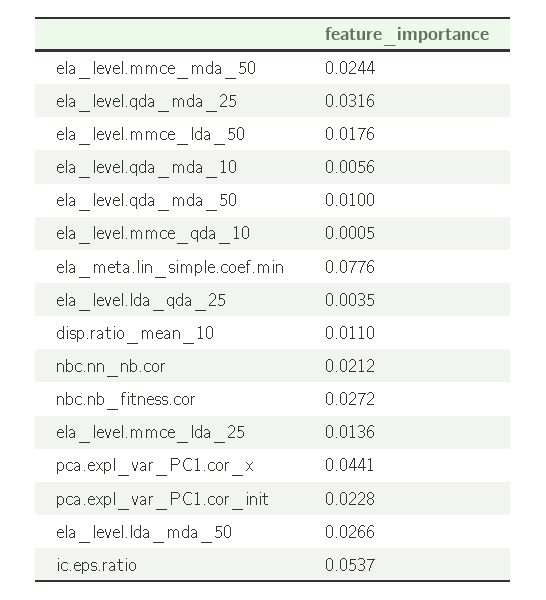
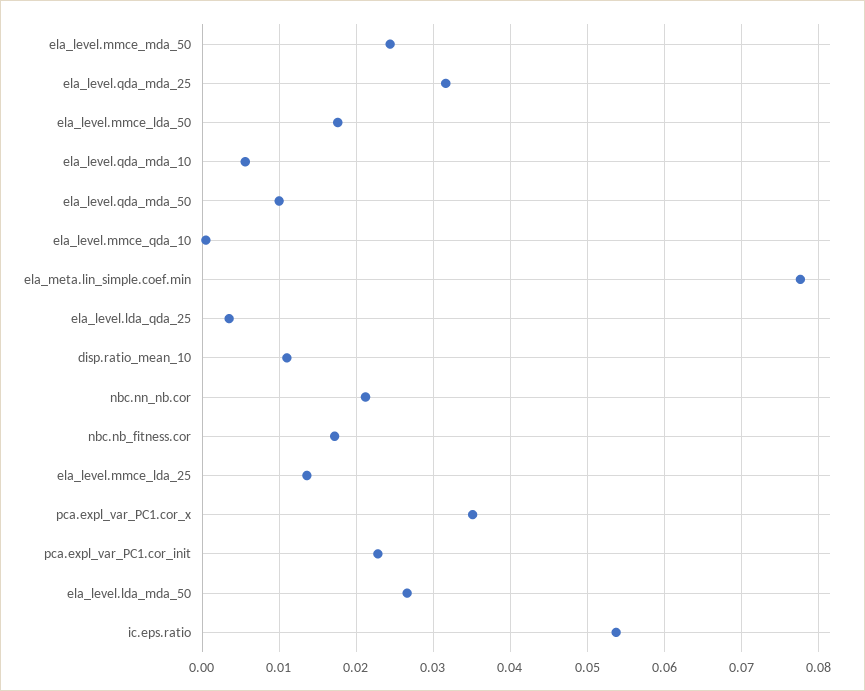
nbc.nb_fitness.cor: 0.0272 -> 0.017
pca.expl_var_PC1.cor_x: 0.0441 -> 0.035

